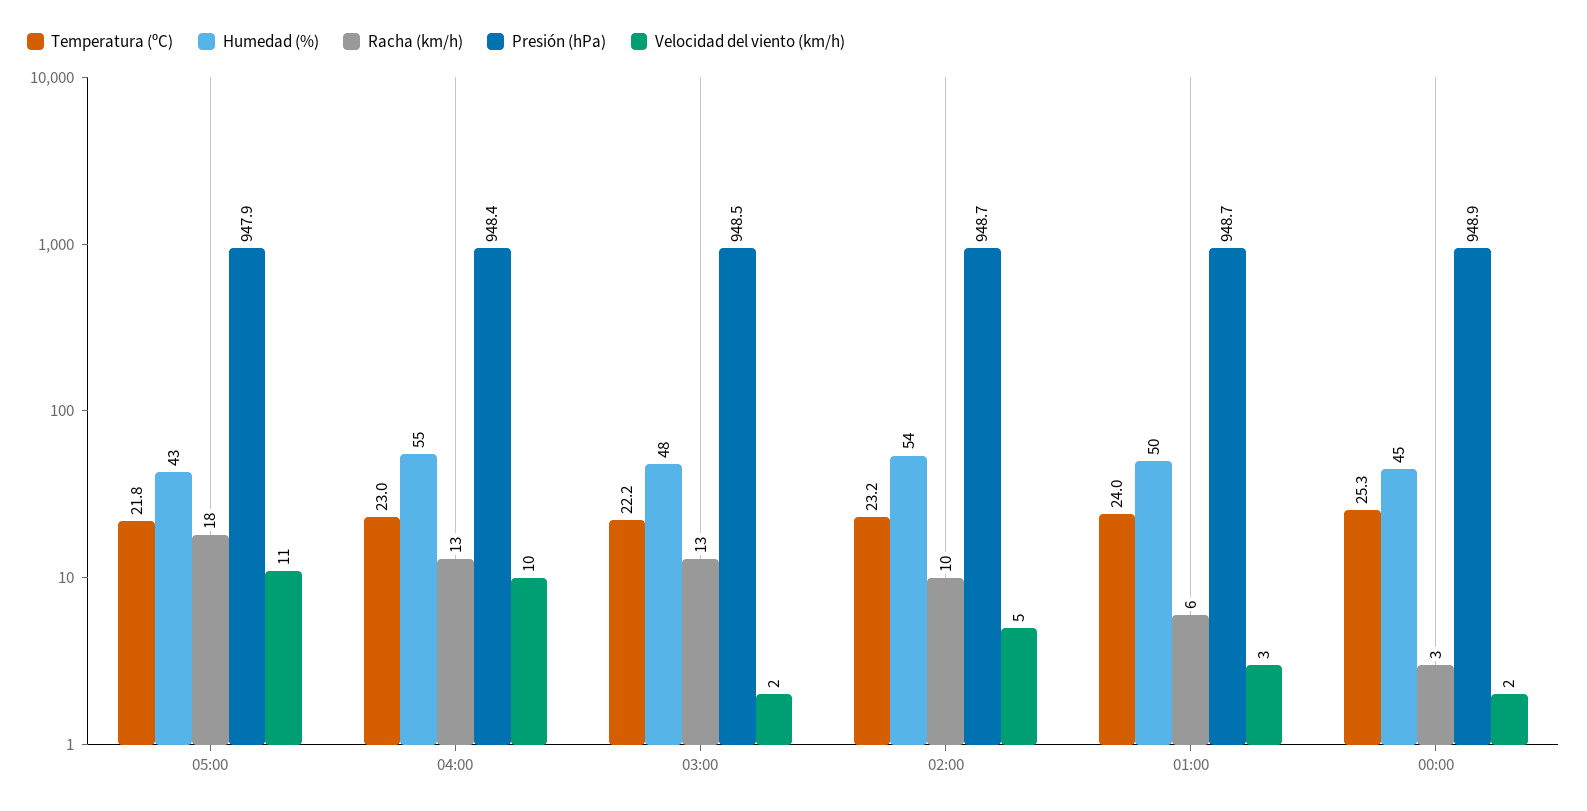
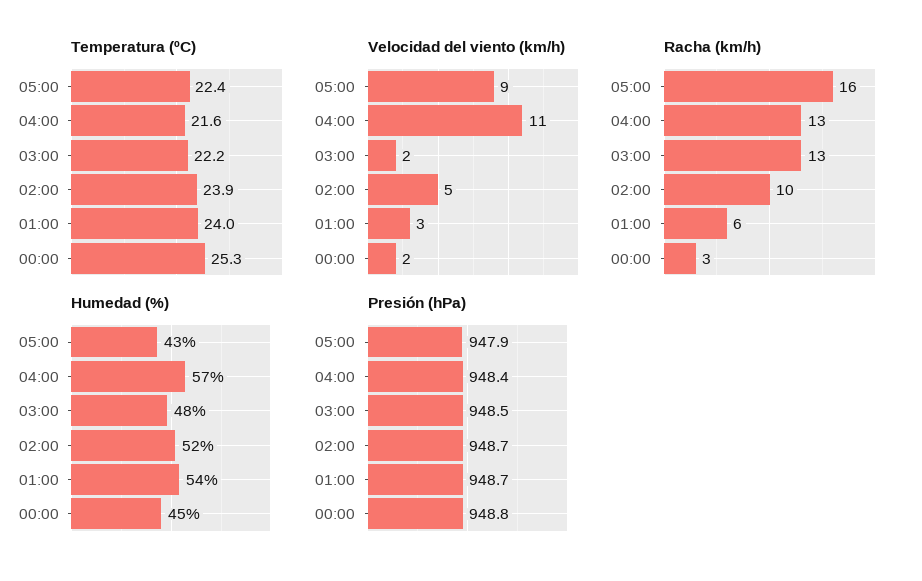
Temperatura (ºC), 05:00: 21.8 -> 22.4
Racha (km/h), 05:00: 18 -> 16
Velocidad del viento (km/h), 05:00: 11 -> 9
Temperatura (ºC), 04:00: 23 -> 21.6
Humedad (%), 04:00: 55 -> 57
Velocidad del viento (km/h), 04:00: 10 -> 11
Temperatura (ºC), 02:00: 23.2 -> 23.9
Humedad (%), 02:00: 54 -> 52
Humedad (%), 01:00: 50 -> 54
Presión (hPa), 00:00: 948.9 -> 948.8

